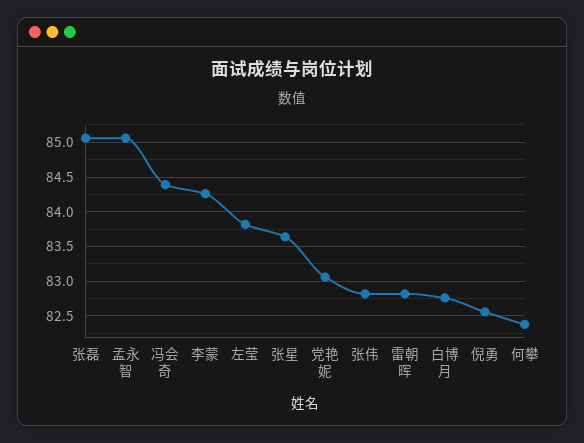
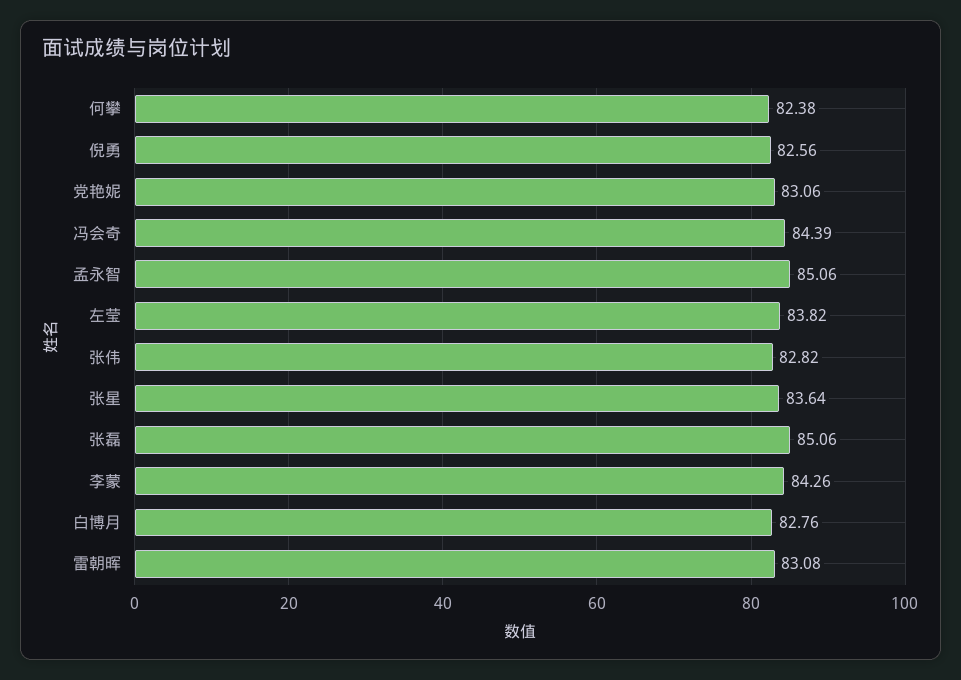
雷朝晖: 82.8 -> 83.08

